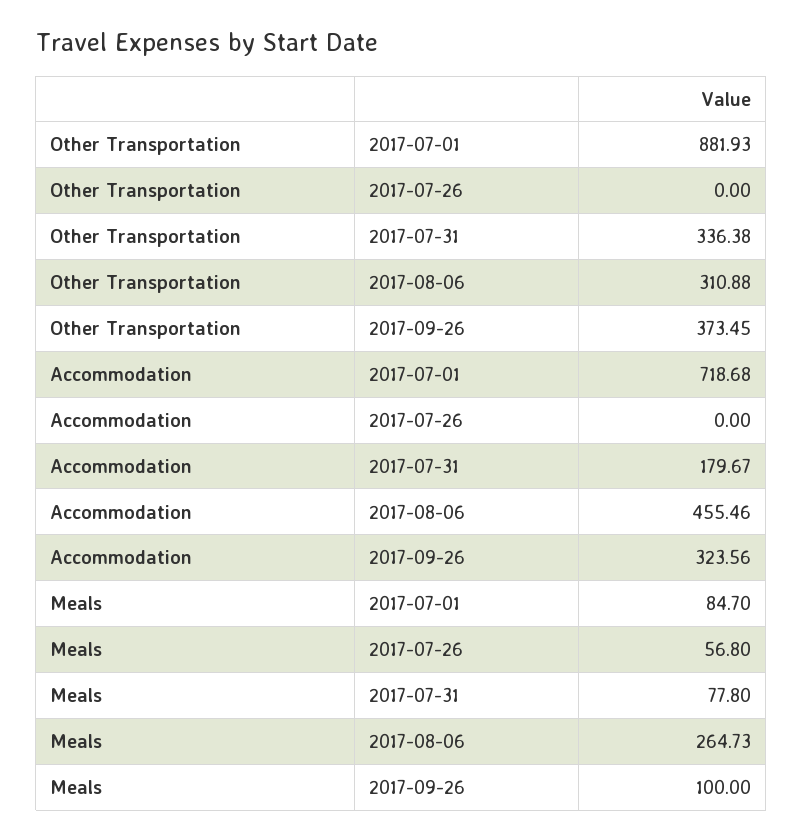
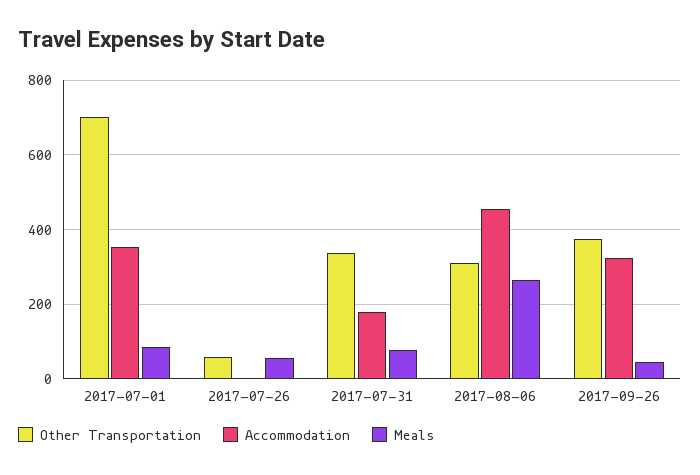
Other Transportation, 2017-07-01: 881.93 -> 700
Other Transportation, 2017-07-26: 0 -> 60
Accommodation, 2017-07-01: 718.68 -> 360
Meals, 2017-09-26: 100 -> 40

